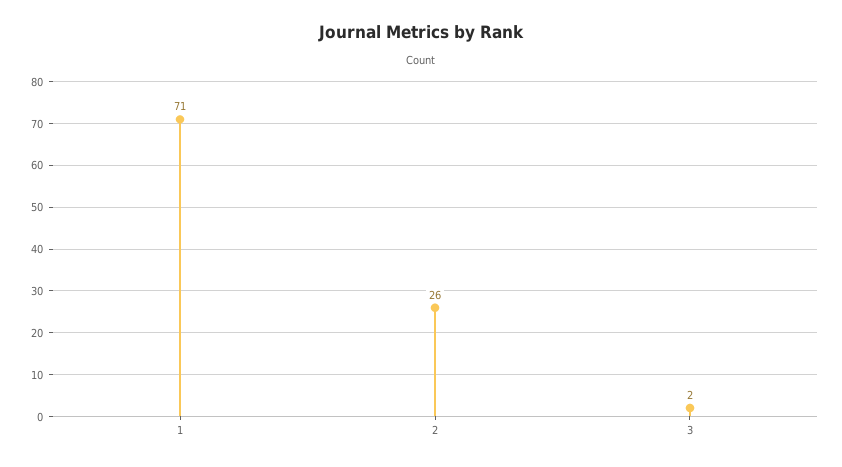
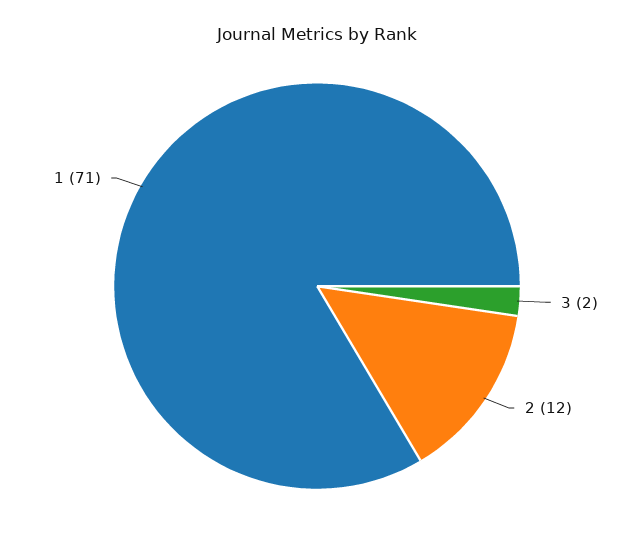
2: 26 -> 12

